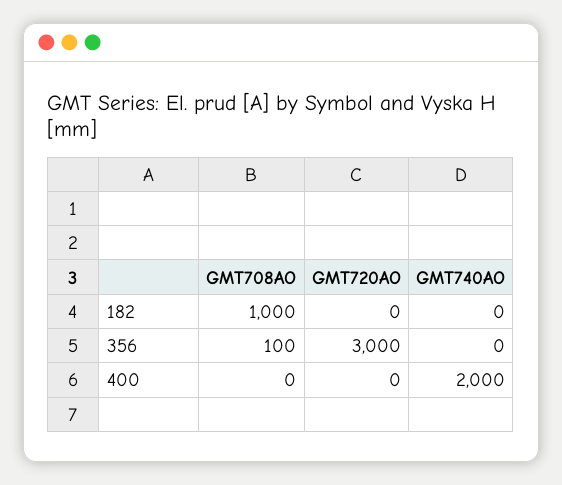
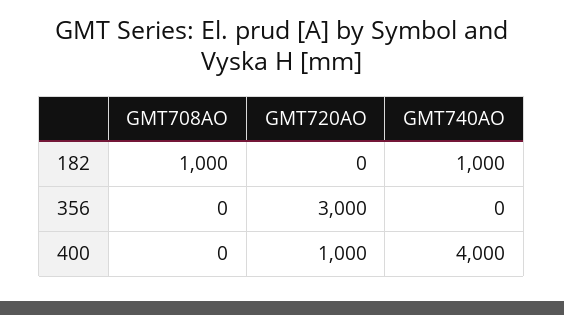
GMT740AO, 182: 0 -> 1000
GMT708AO, 356: 100 -> 0
GMT720AO, 400: 0 -> 1000
GMT740AO, 400: 2000 -> 4000

